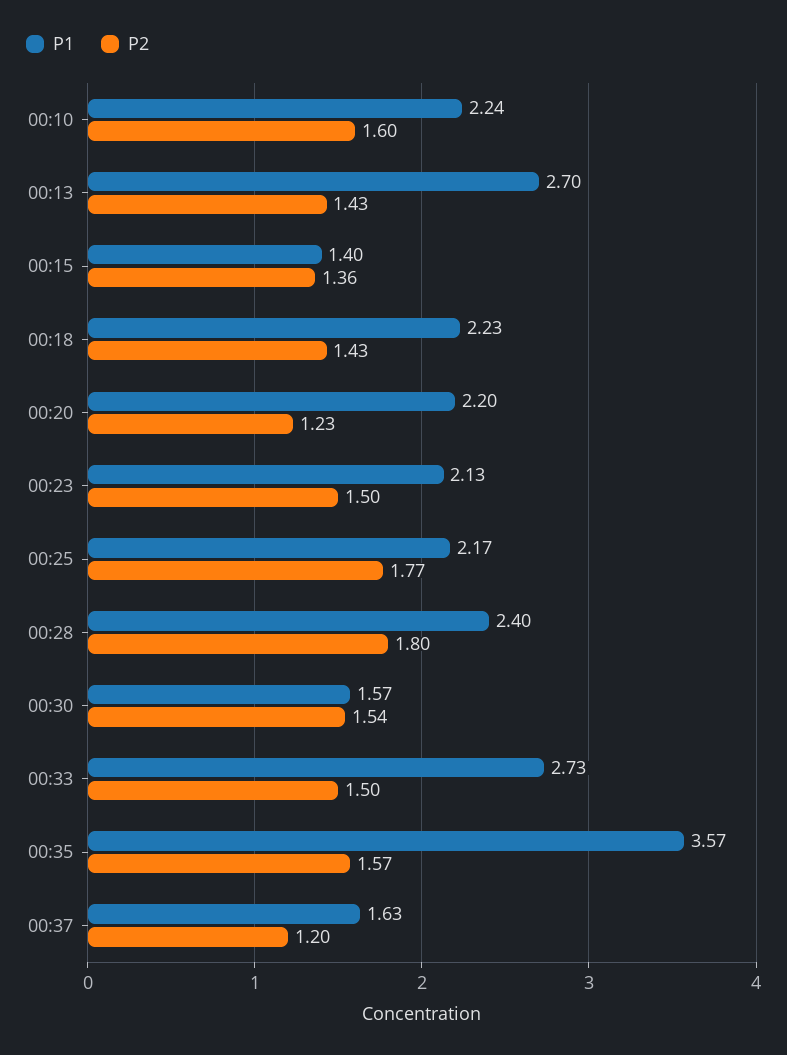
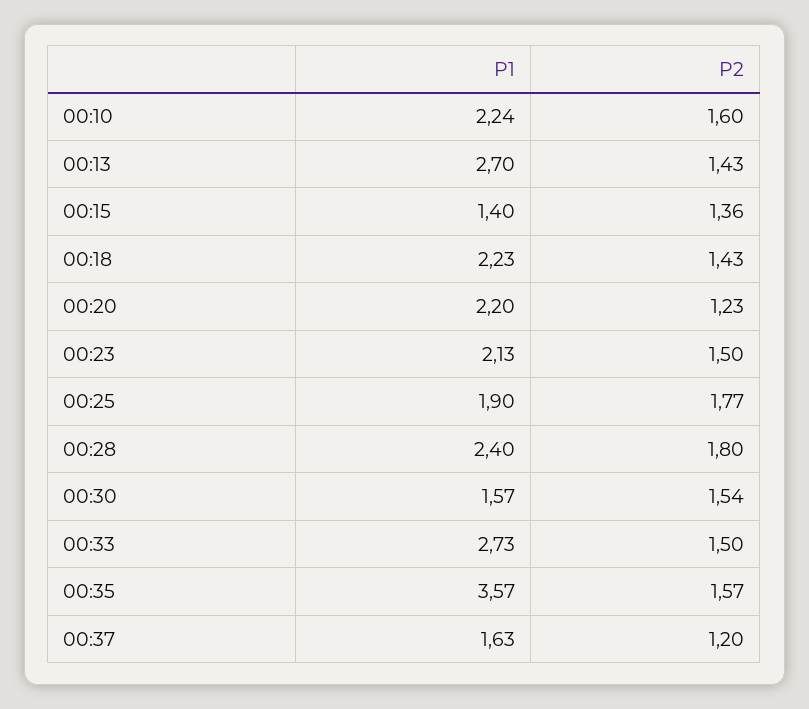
P1, 00:25: 2.17 -> 1.9

